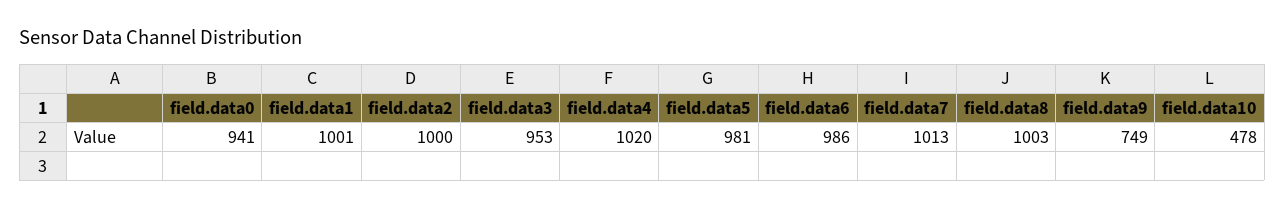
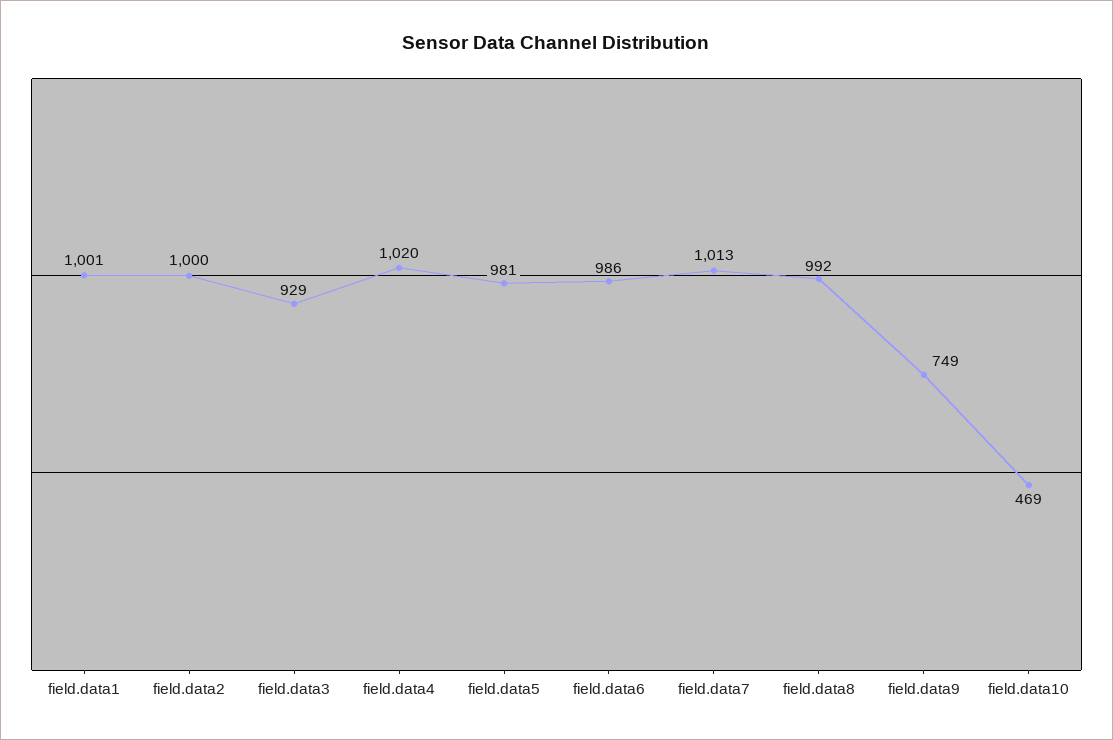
field.data0: 941 -> none
field.data3: 953 -> 929
field.data8: 1003 -> 992
field.data10: 478 -> 469

